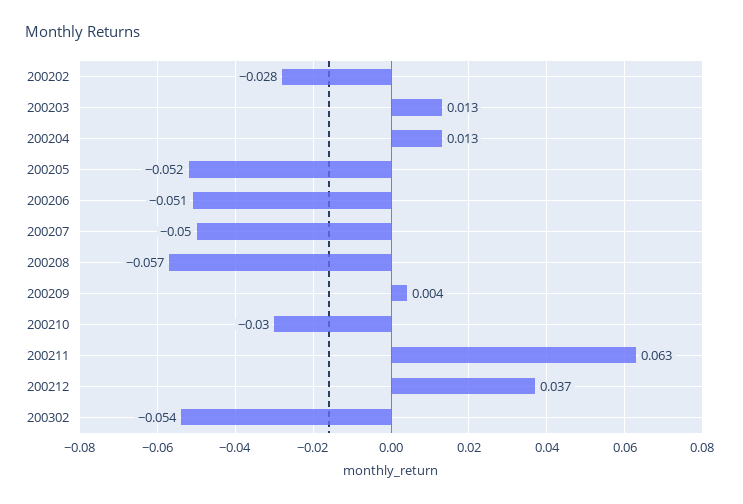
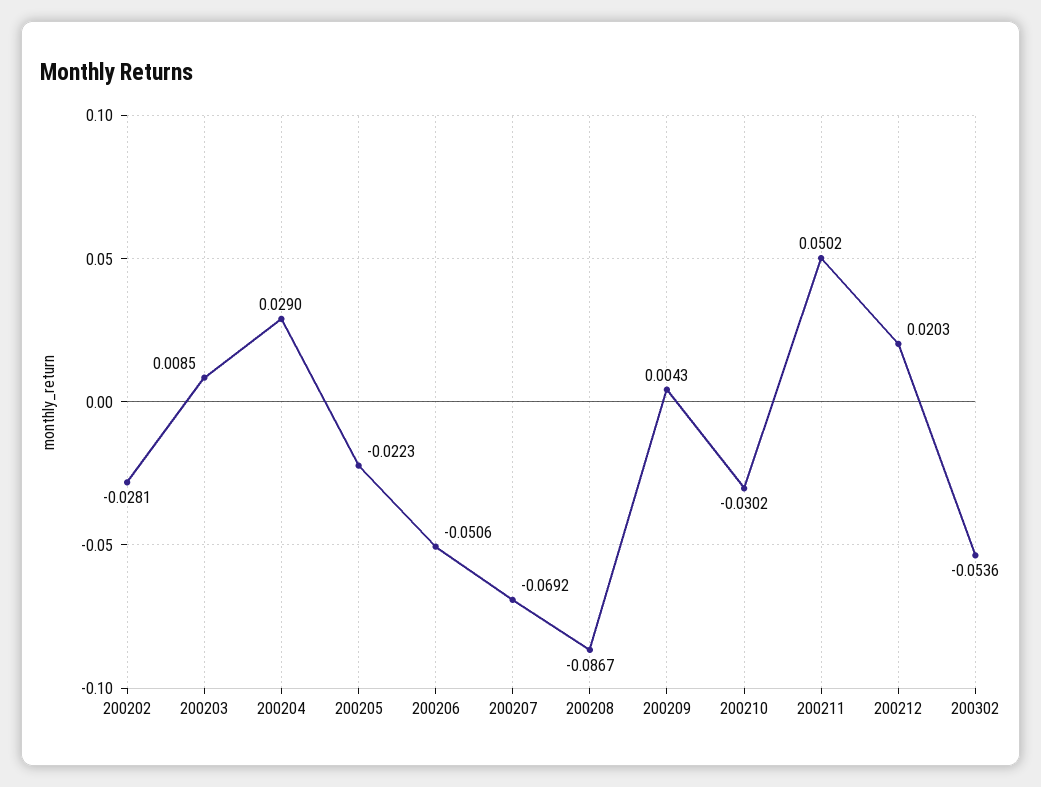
200203: 0.013 -> 0.0085
200204: 0.013 -> 0.029
200205: -0.052 -> -0.0223
200207: -0.05 -> -0.0692
200208: -0.057 -> -0.0867
200211: 0.063 -> 0.0502
200212: 0.037 -> 0.0203

